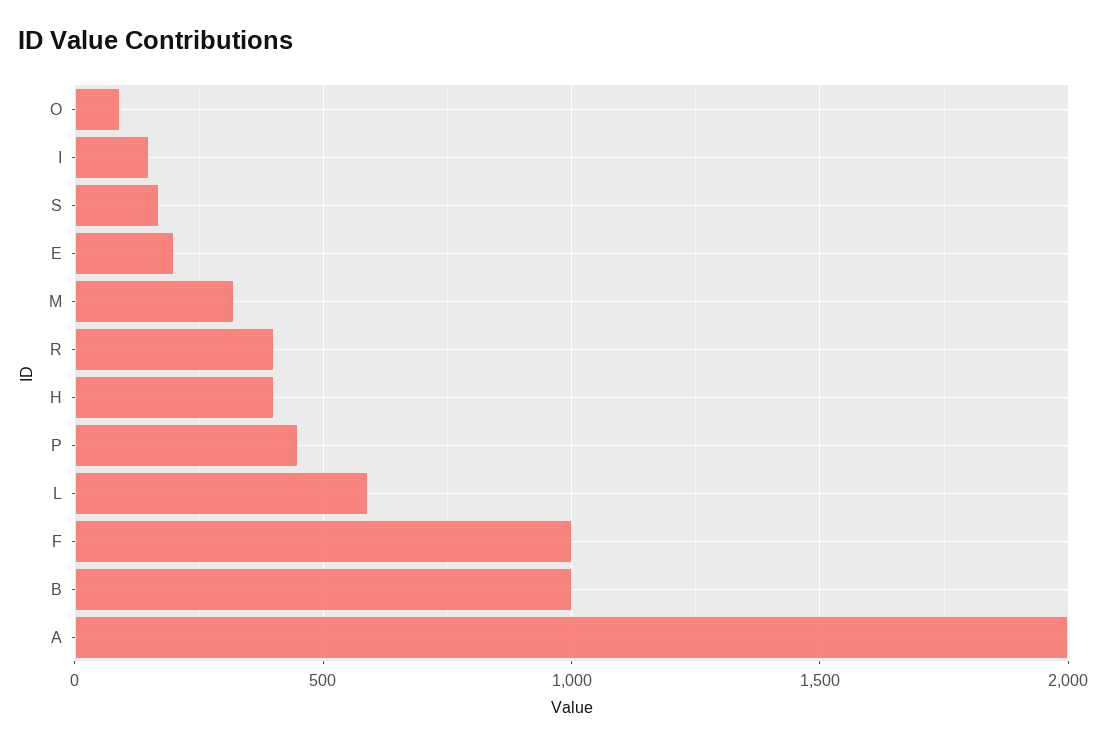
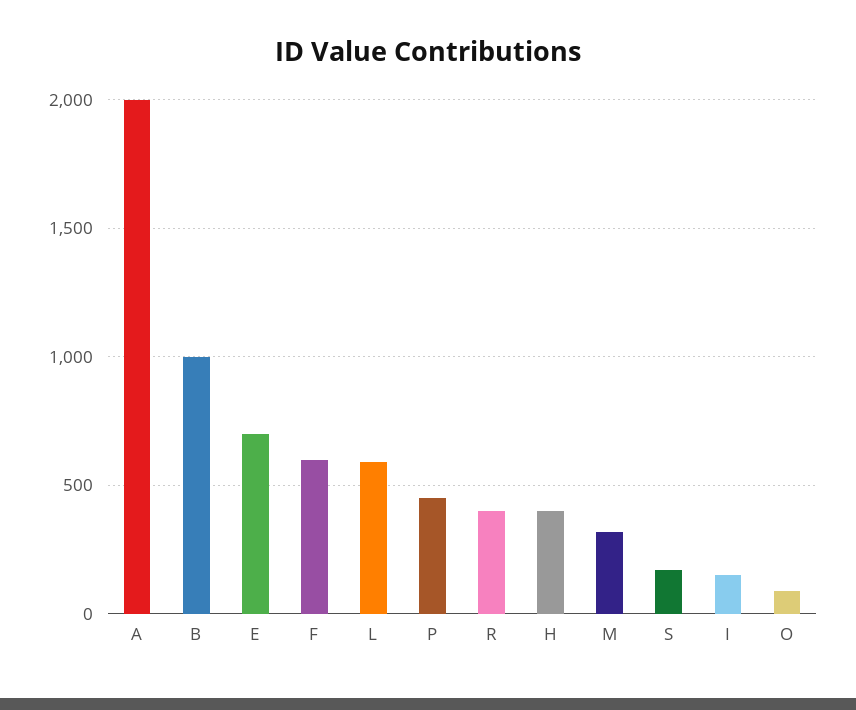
E: 200 -> 700
F: 1000 -> 600

